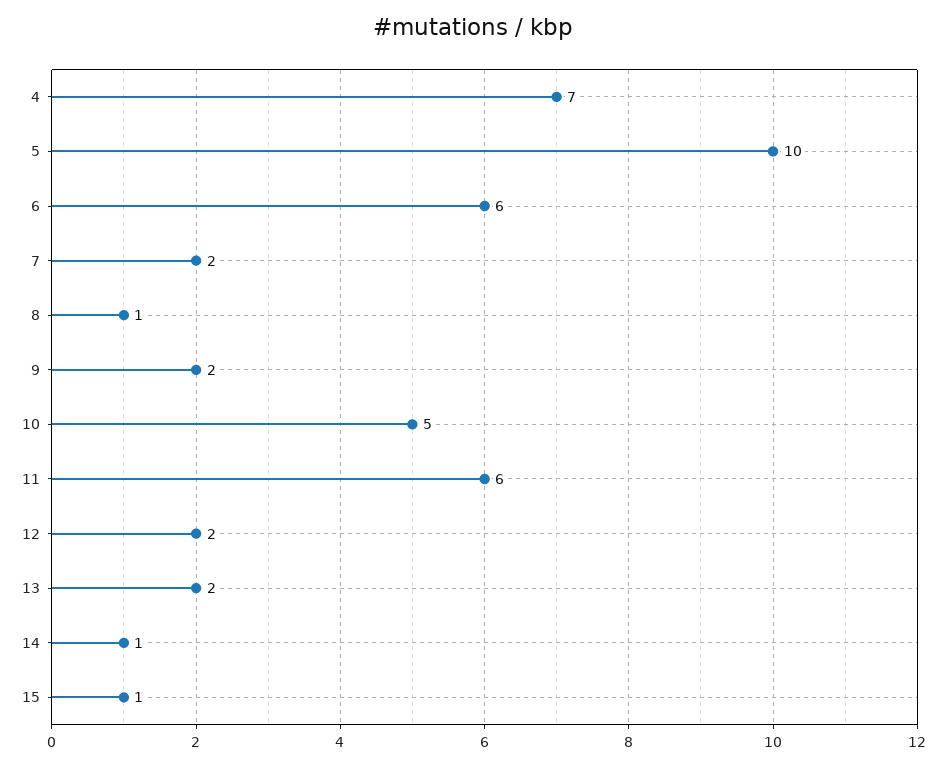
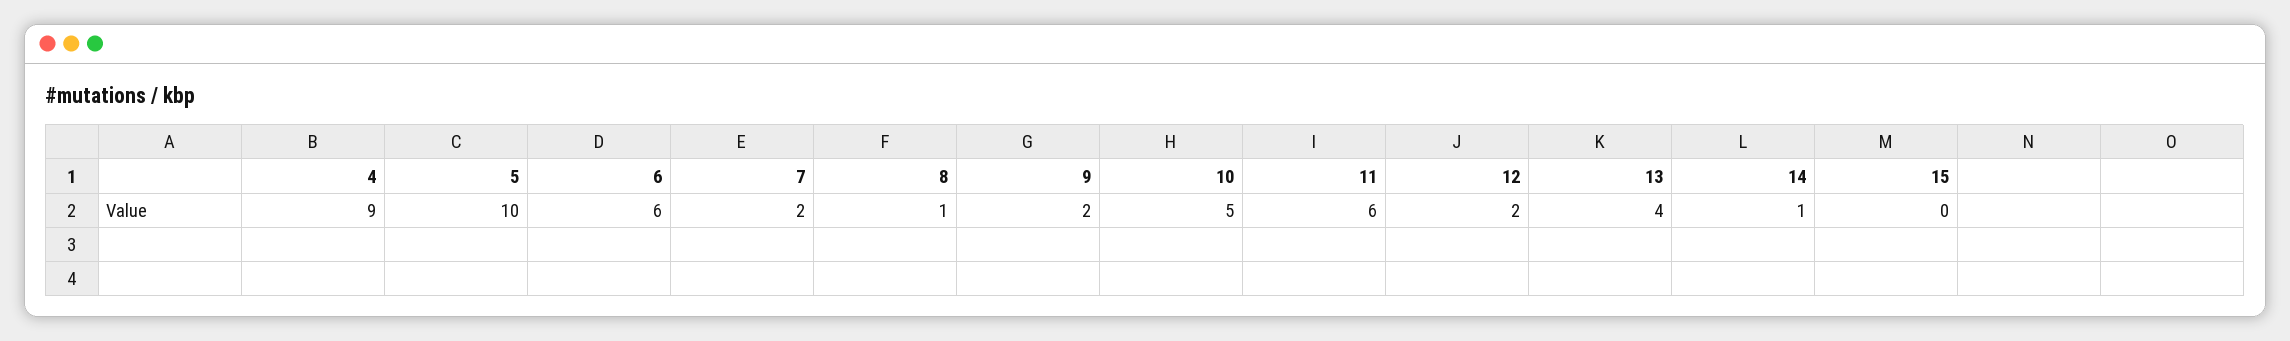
4: 7 -> 9
13: 2 -> 4
15: 1 -> 0

